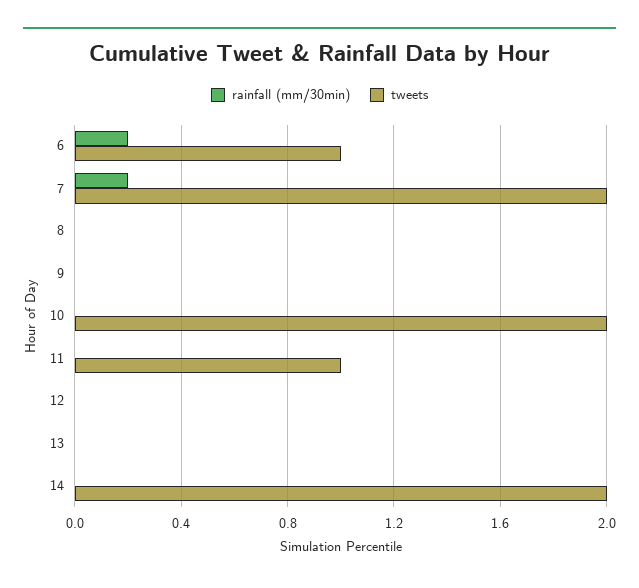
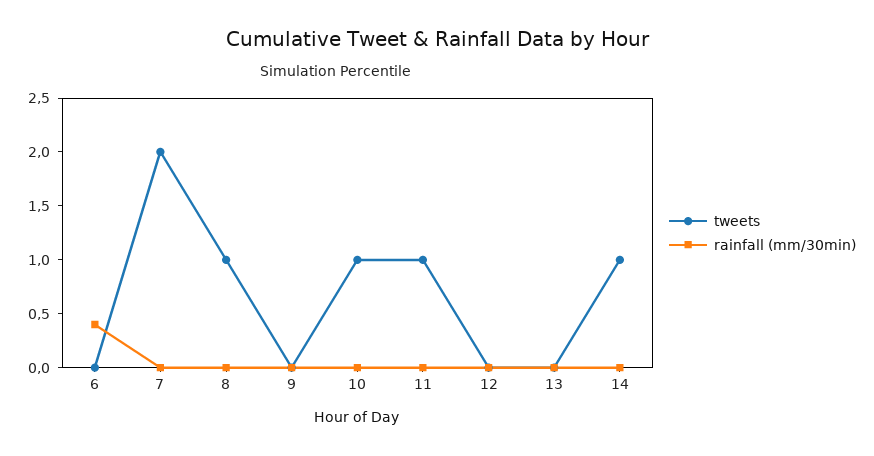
rainfall (mm/30min), 6: 0.2 -> 0.4
tweets, 6: 1 -> 0
rainfall (mm/30min), 7: 0.2 -> 0
tweets, 8: 0 -> 1
tweets, 10: 2 -> 1
tweets, 14: 2 -> 1

